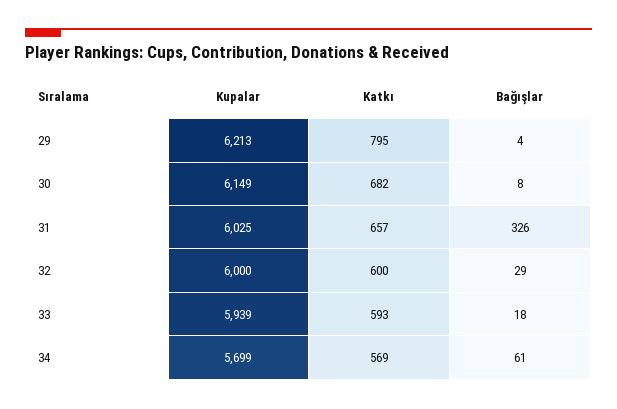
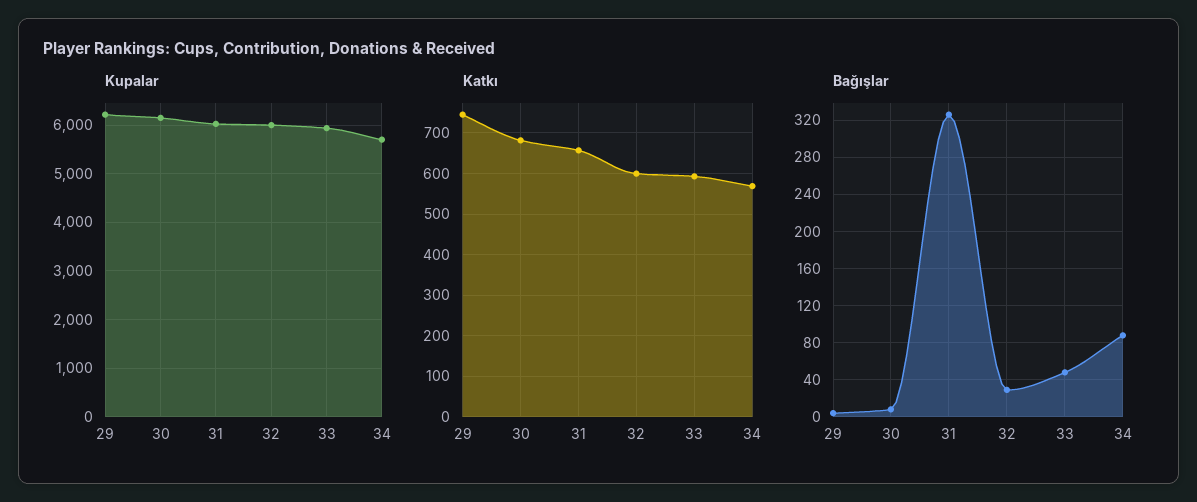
Katkı, 29: 795 -> 740
Bağışlar, 33: 18 -> 50
Bağışlar, 34: 61 -> 90

